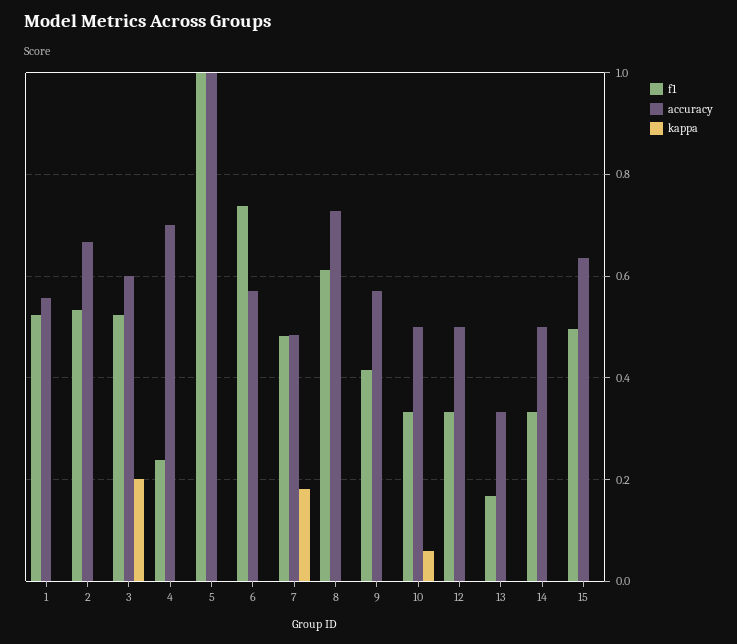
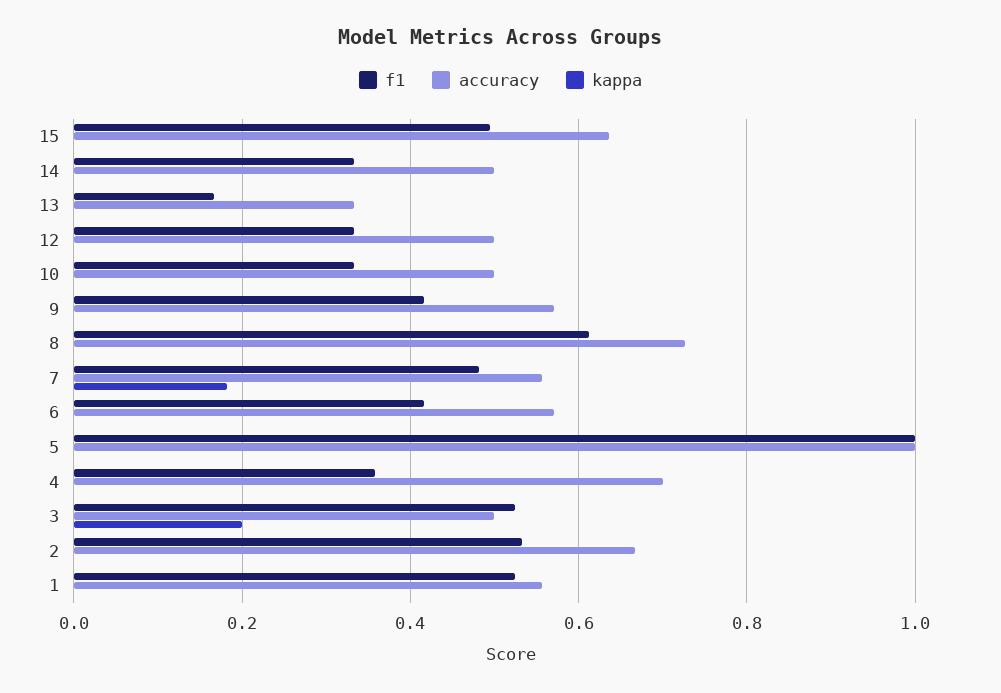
accuracy, 3: 0.6 -> 0.5
f1, 4: 0.24 -> 0.36
f1, 6: 0.74 -> 0.42
accuracy, 7: 0.48 -> 0.56
kappa, 10: 0.06 -> 0

